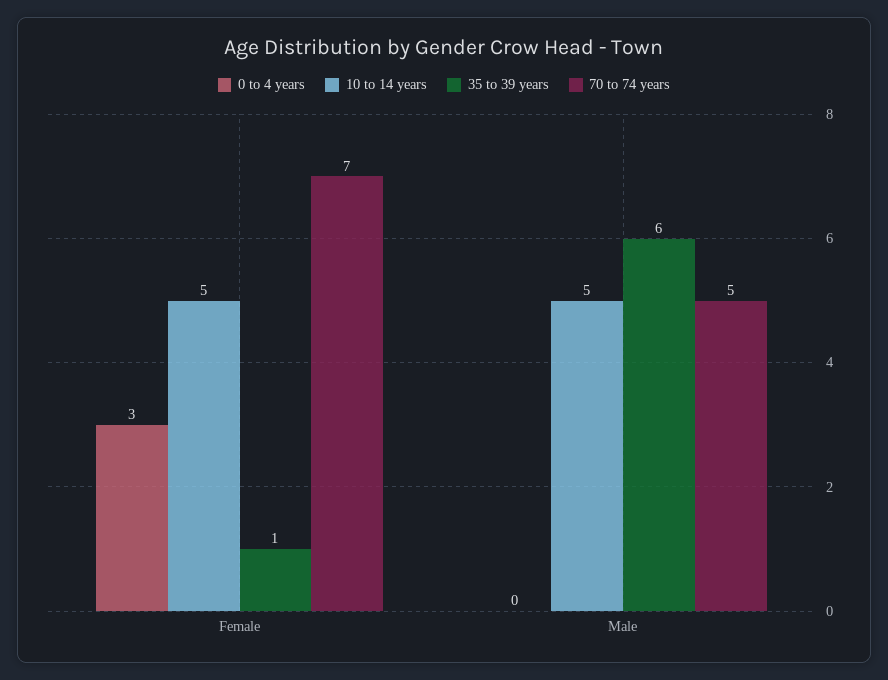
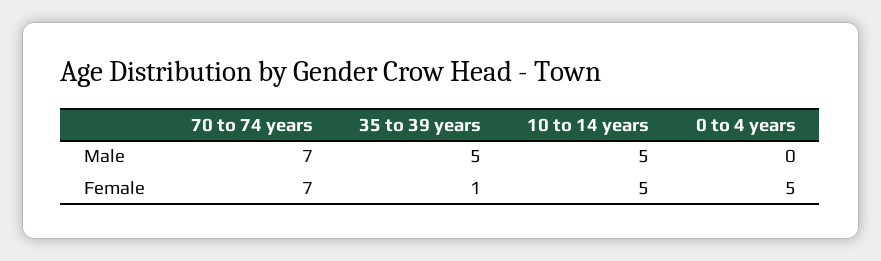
0 to 4 years, Female: 3 -> 5
35 to 39 years, Male: 6 -> 5
70 to 74 years, Male: 5 -> 7

